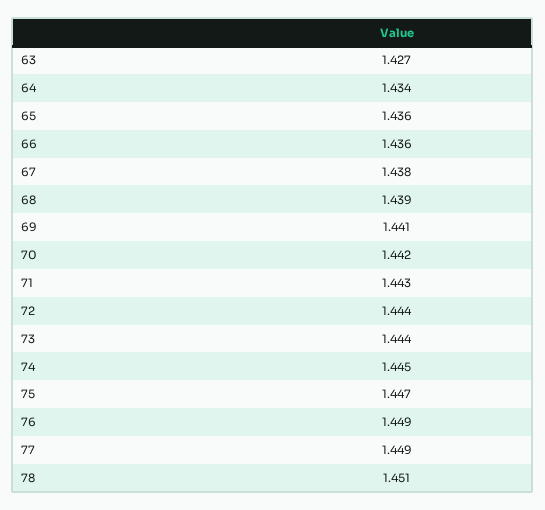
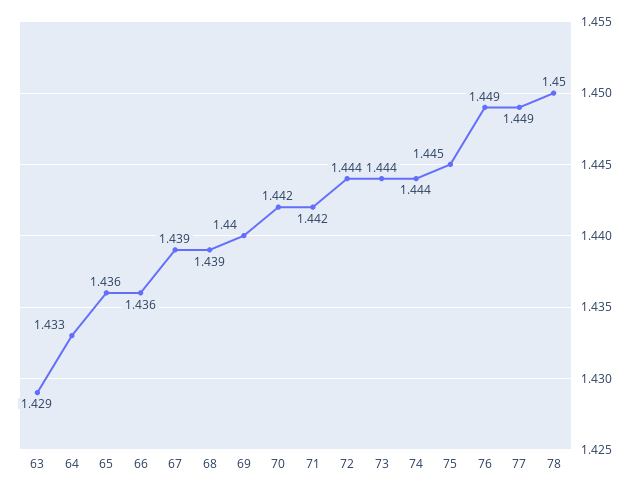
63: 1.427 -> 1.429
64: 1.434 -> 1.433
67: 1.438 -> 1.439
69: 1.441 -> 1.44
71: 1.443 -> 1.442
74: 1.445 -> 1.444
75: 1.447 -> 1.445
78: 1.451 -> 1.45

